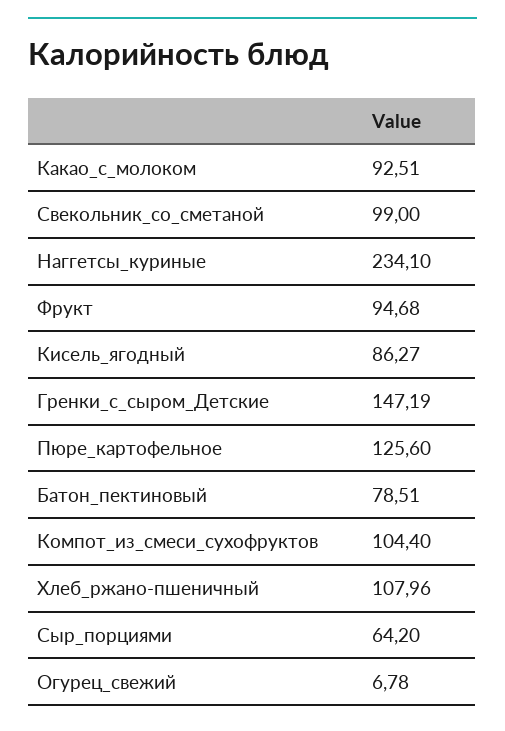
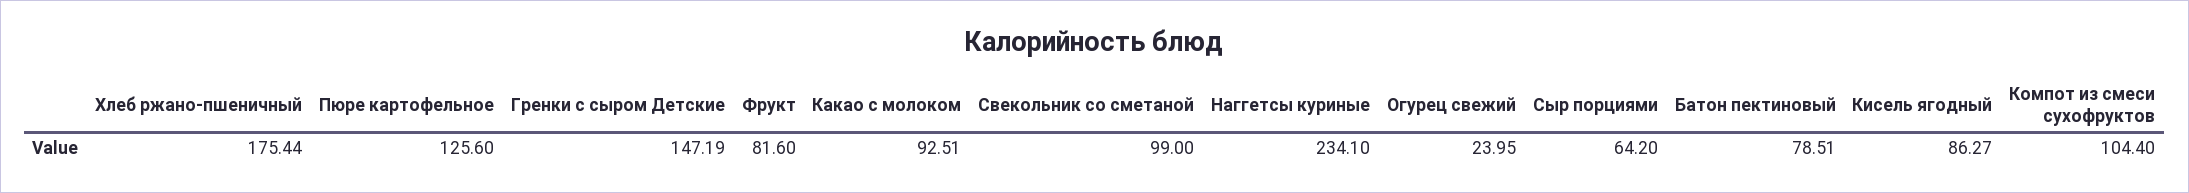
Фрукт: 94.68 -> 81.6
Хлеб_ржано-пшеничный: 107.96 -> 175.44
Огурец_свежий: 6.78 -> 23.95

